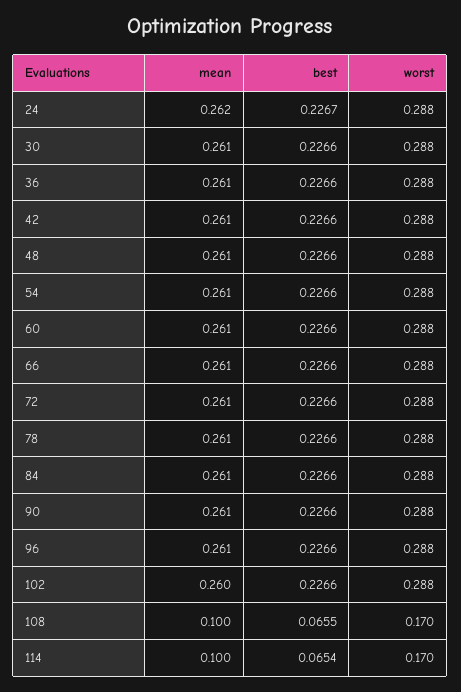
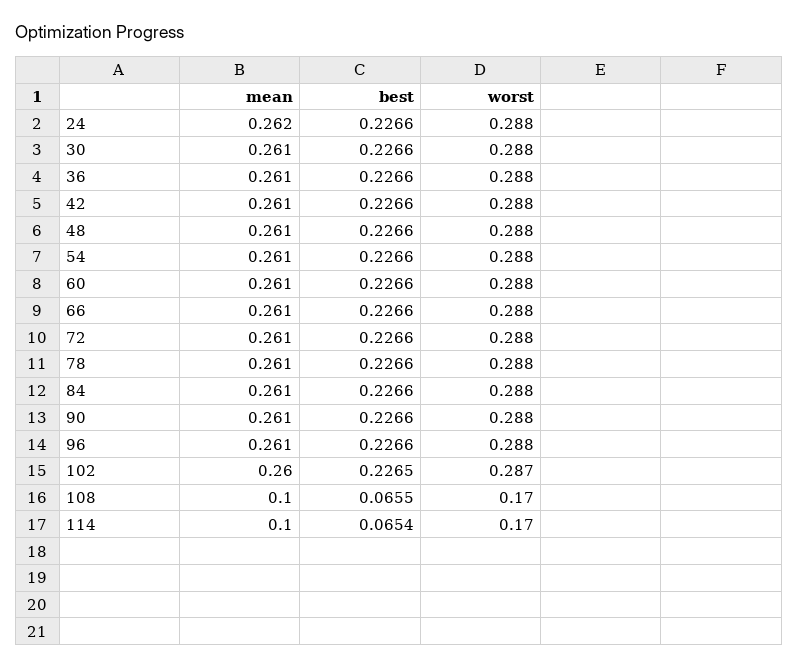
best, 24: 0.2267 -> 0.2266
best, 102: 0.2266 -> 0.2265
worst, 102: 0.288 -> 0.287

